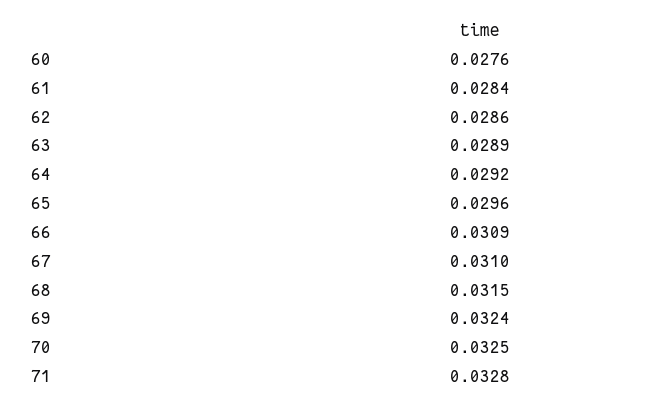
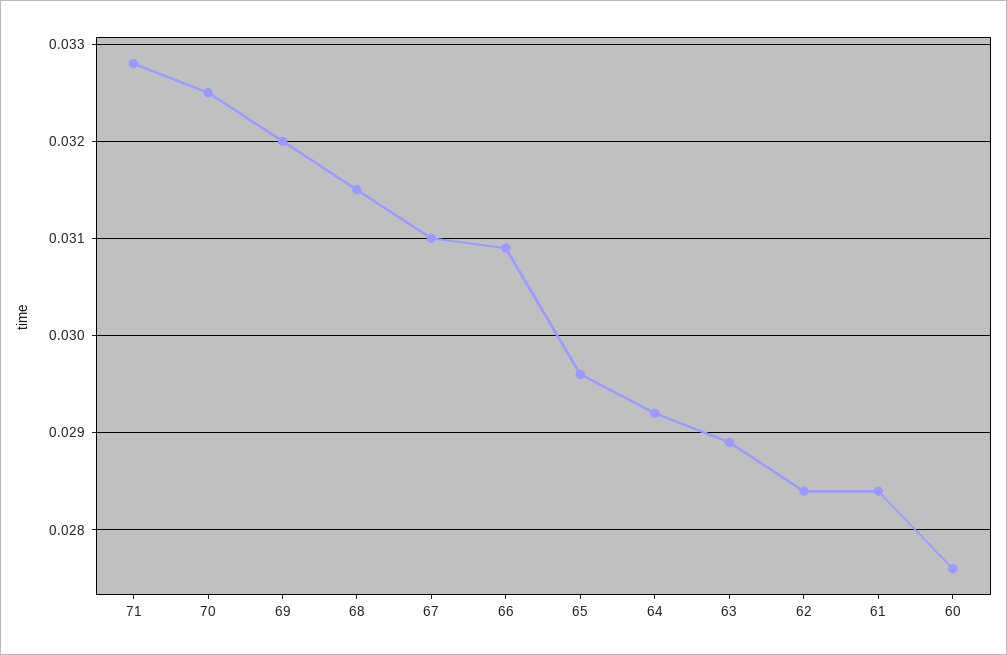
62: 0.0286 -> 0.0284
69: 0.0324 -> 0.032

